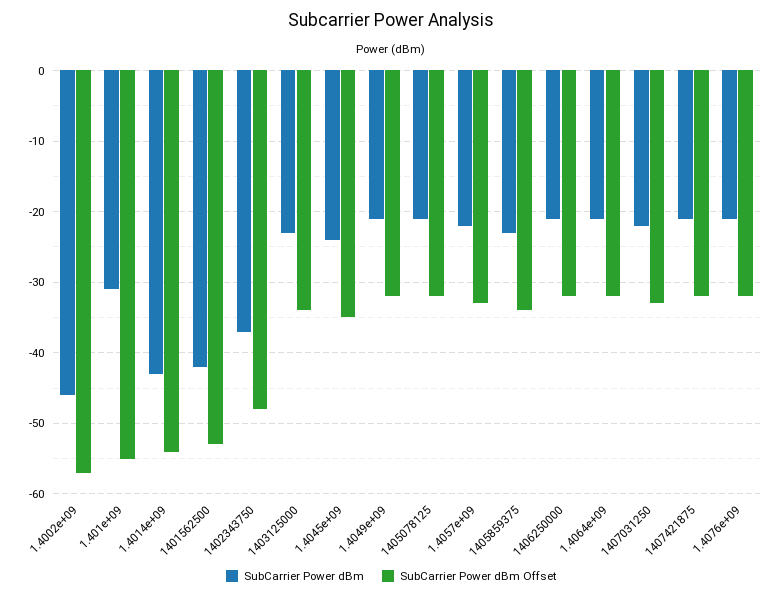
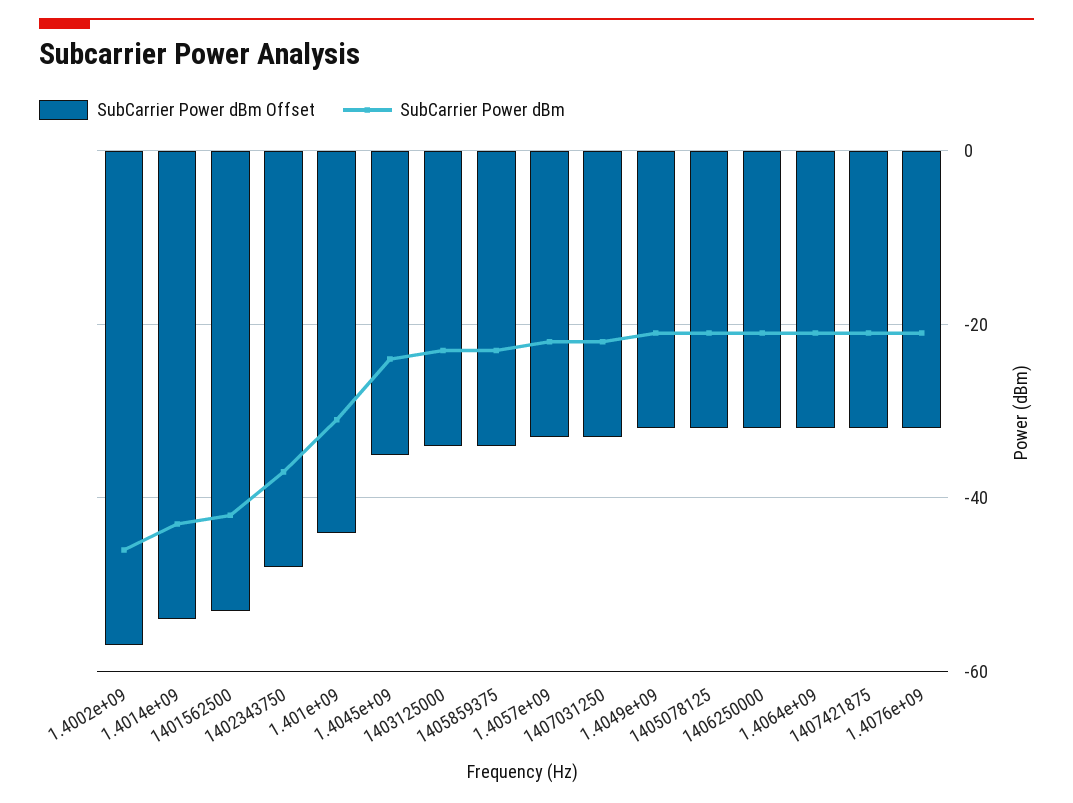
SubCarrier Power dBm Offset, 1.401e+09: -55 -> -45

